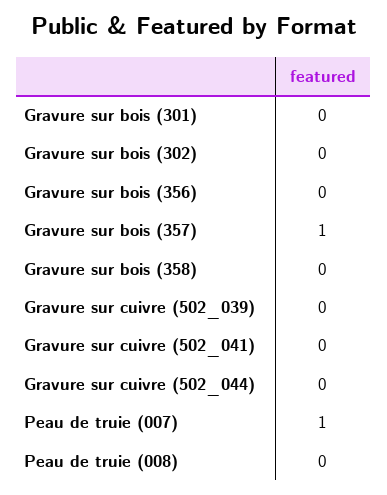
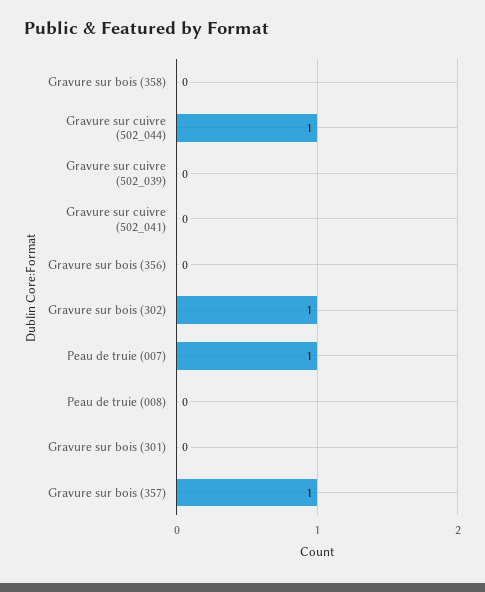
Gravure sur bois (302): 0 -> 1
Gravure sur cuivre (502_044): 0 -> 1

